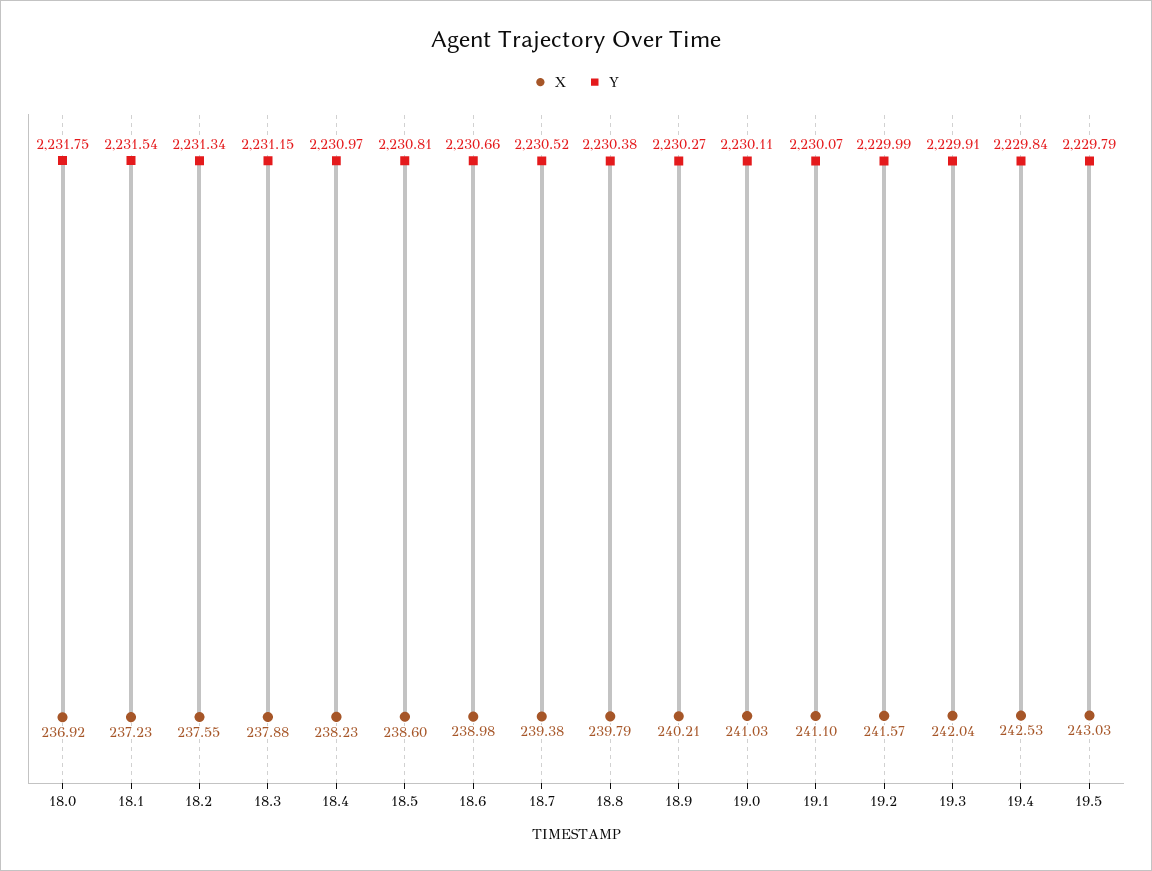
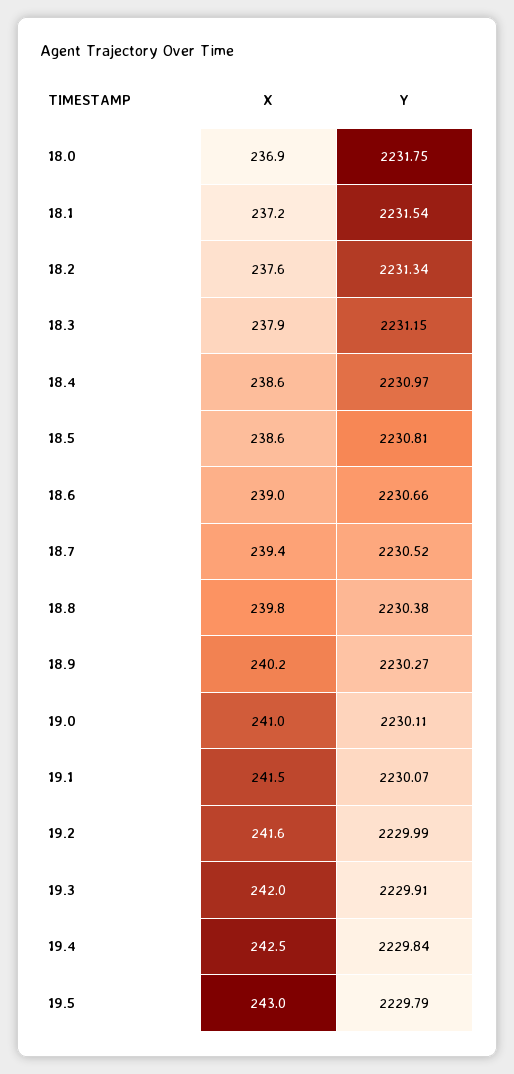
X, 18.4: 238.23 -> 238.6
X, 19.1: 241.1 -> 241.5

